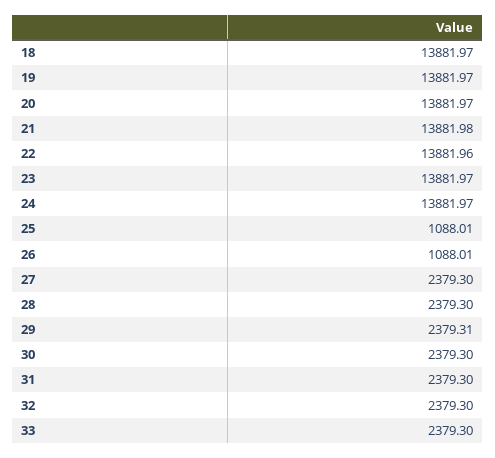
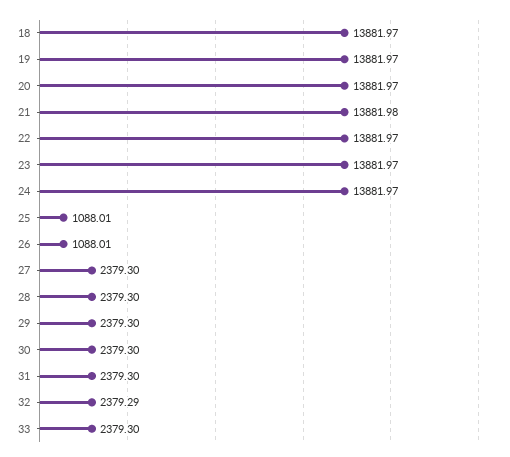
22: 13881.96 -> 13881.97
29: 2379.31 -> 2379.3
32: 2379.3 -> 2379.29

